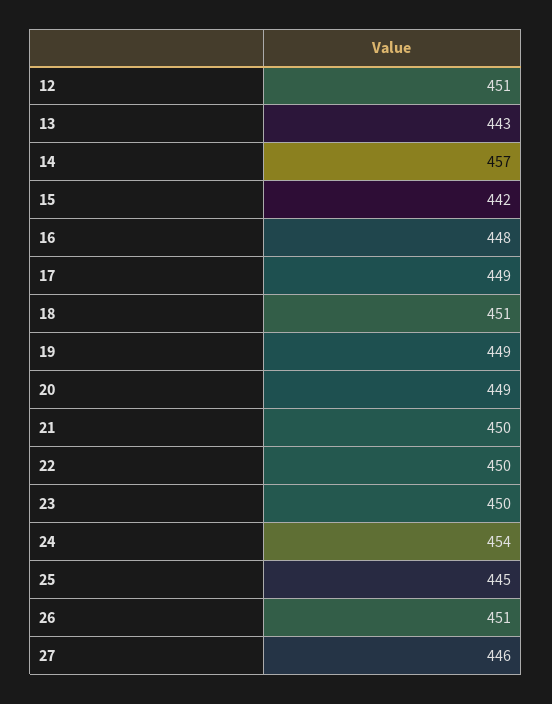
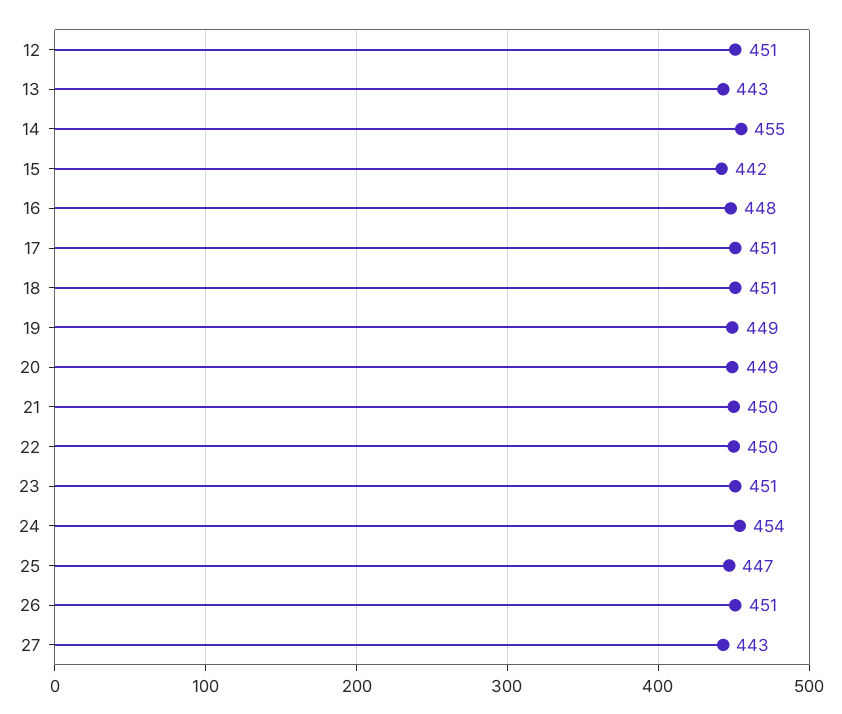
14: 457 -> 455
17: 449 -> 451
23: 450 -> 451
25: 445 -> 447
27: 446 -> 443

